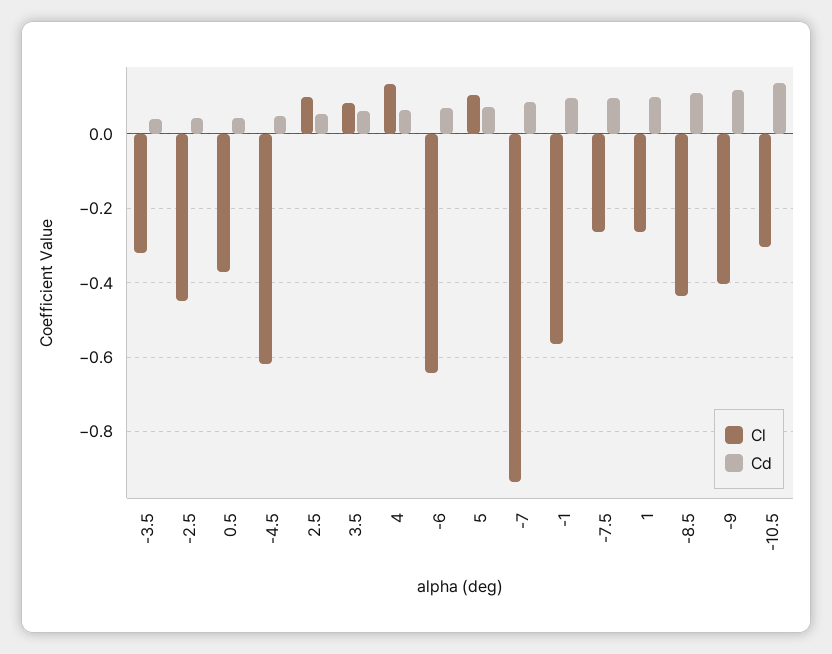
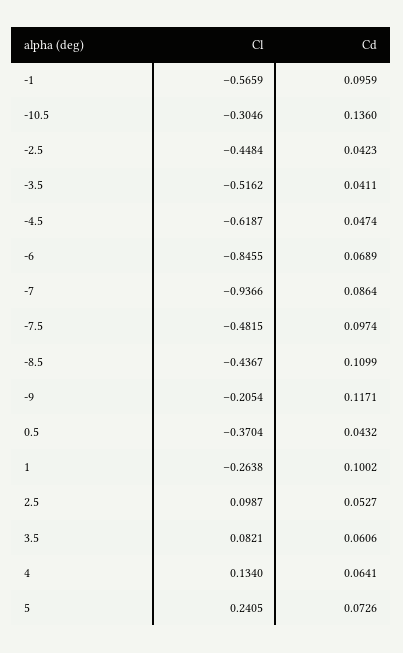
Cl, -3.5: -0.32 -> -0.5162
Cl, -6: -0.64 -> -0.8455
Cl, 5: 0.1 -> 0.2405
Cl, -7.5: -0.26 -> -0.4815
Cl, -9: -0.4 -> -0.2054

